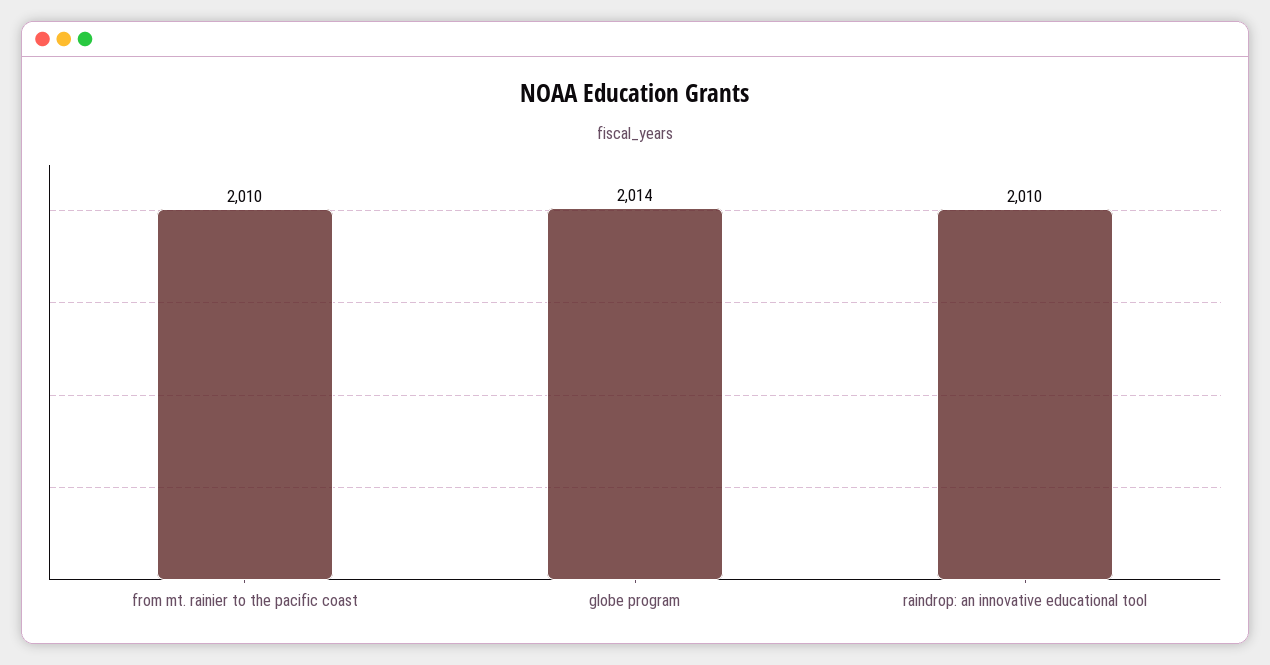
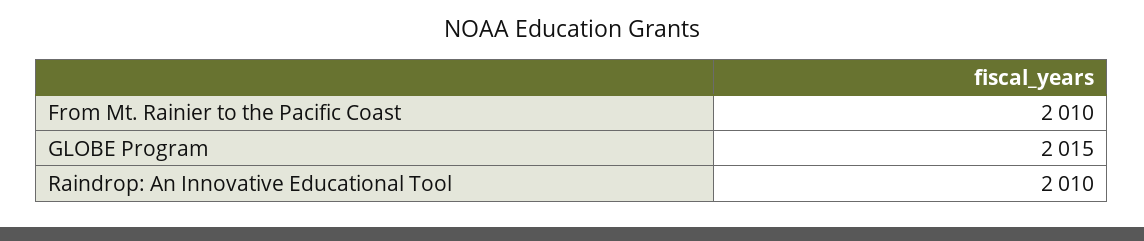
globe program: 2014 -> 2015

